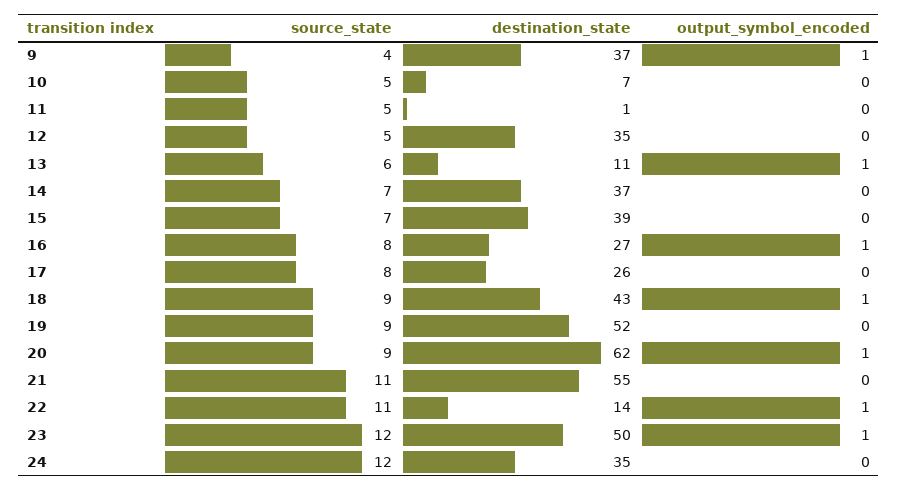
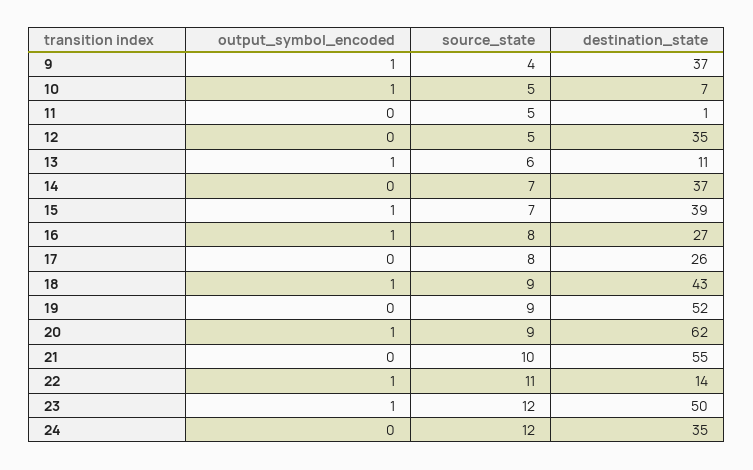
output_symbol_encoded, 10: 0 -> 1
output_symbol_encoded, 15: 0 -> 1
source_state, 21: 11 -> 10

